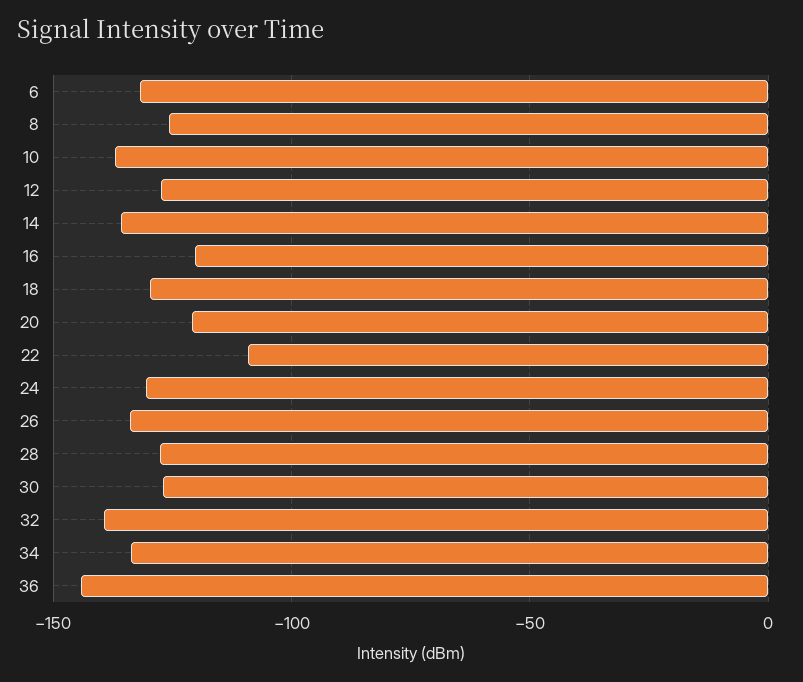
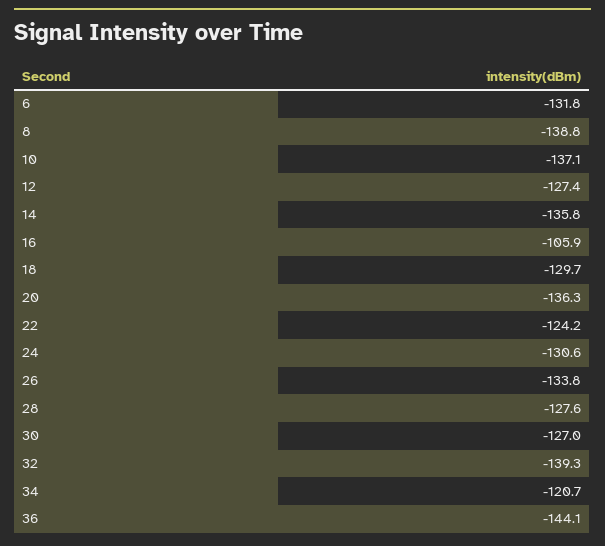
8: -125 -> -138.8
16: -120 -> -105.9
20: -120 -> -136.3
22: -110 -> -124.2
34: -135 -> -120.7

